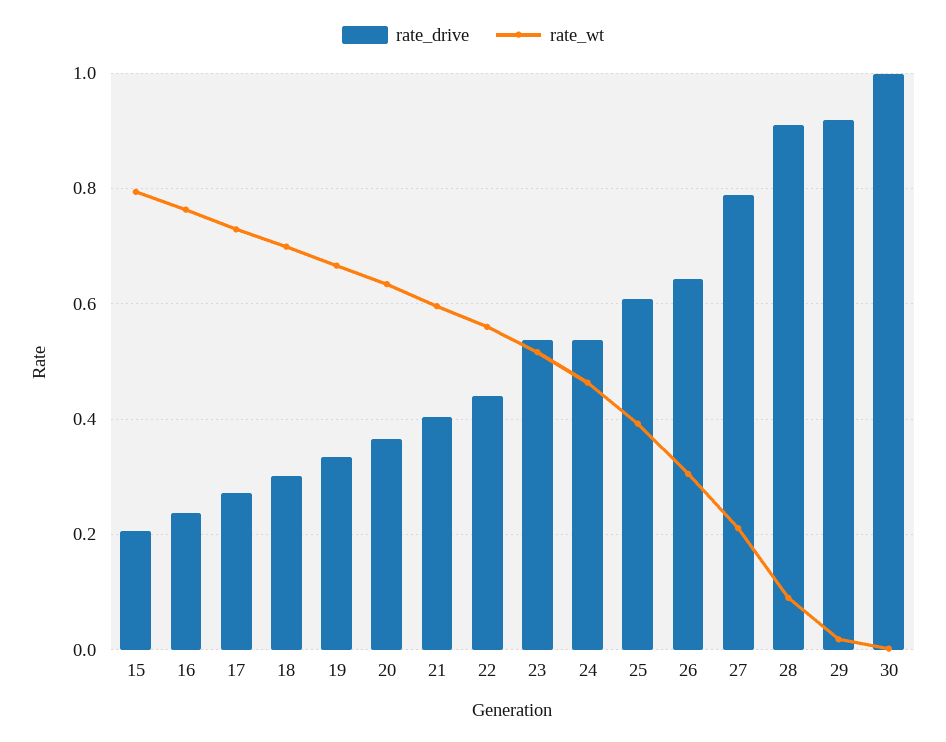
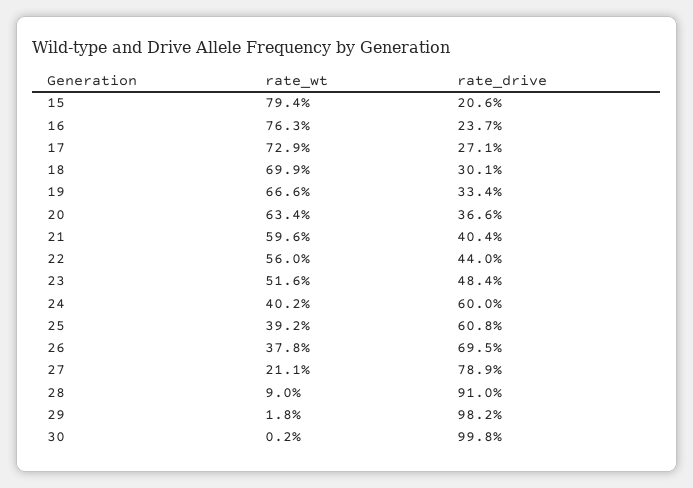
rate_drive, 23: 0.54 -> 0.484
rate_drive, 24: 0.54 -> 0.6
rate_wt, 24: 0.46 -> 0.402
rate_drive, 26: 0.64 -> 0.695
rate_wt, 26: 0.3 -> 0.378
rate_drive, 29: 0.92 -> 0.982

